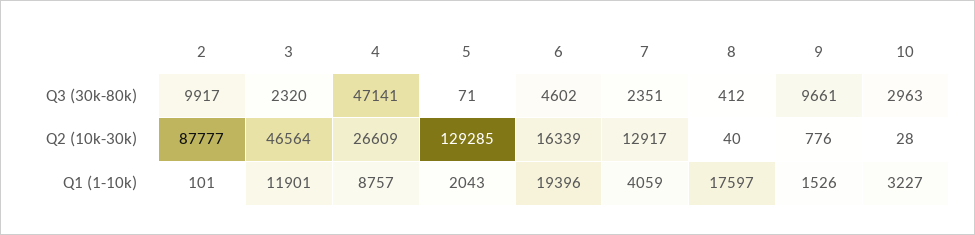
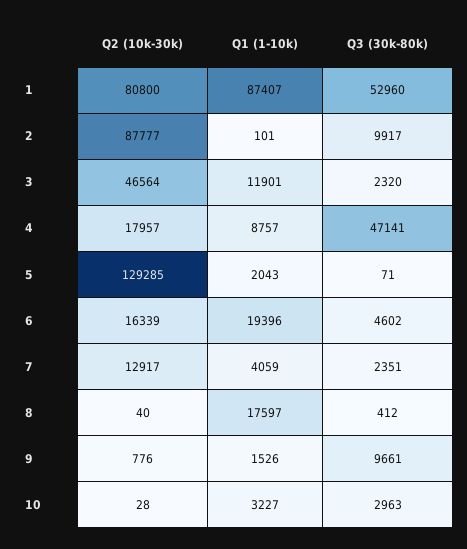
4, Q2 (10k-30k): 26609 -> 17957
1, Q2 (10k-30k): none -> 80800
1, Q1 (1-10k): none -> 87407
1, Q3 (30k-80k): none -> 52960

